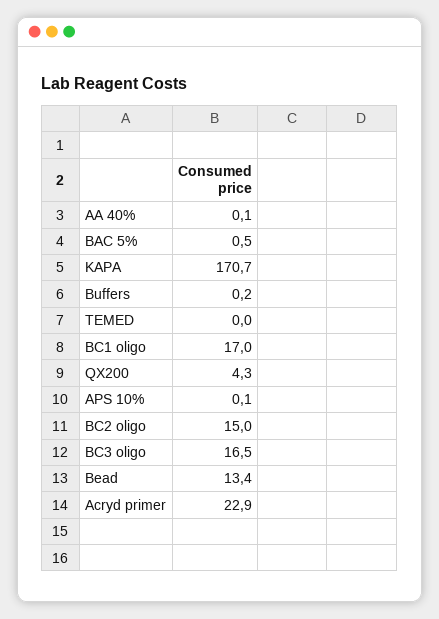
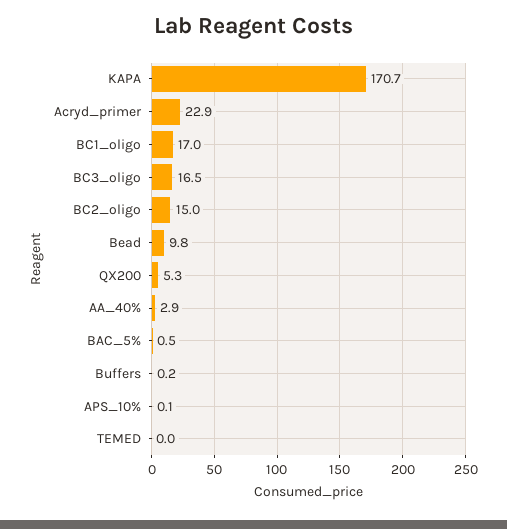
AA 40%: 0.1 -> 2.9
QX200: 4.3 -> 5.3
Bead: 13.4 -> 9.8

